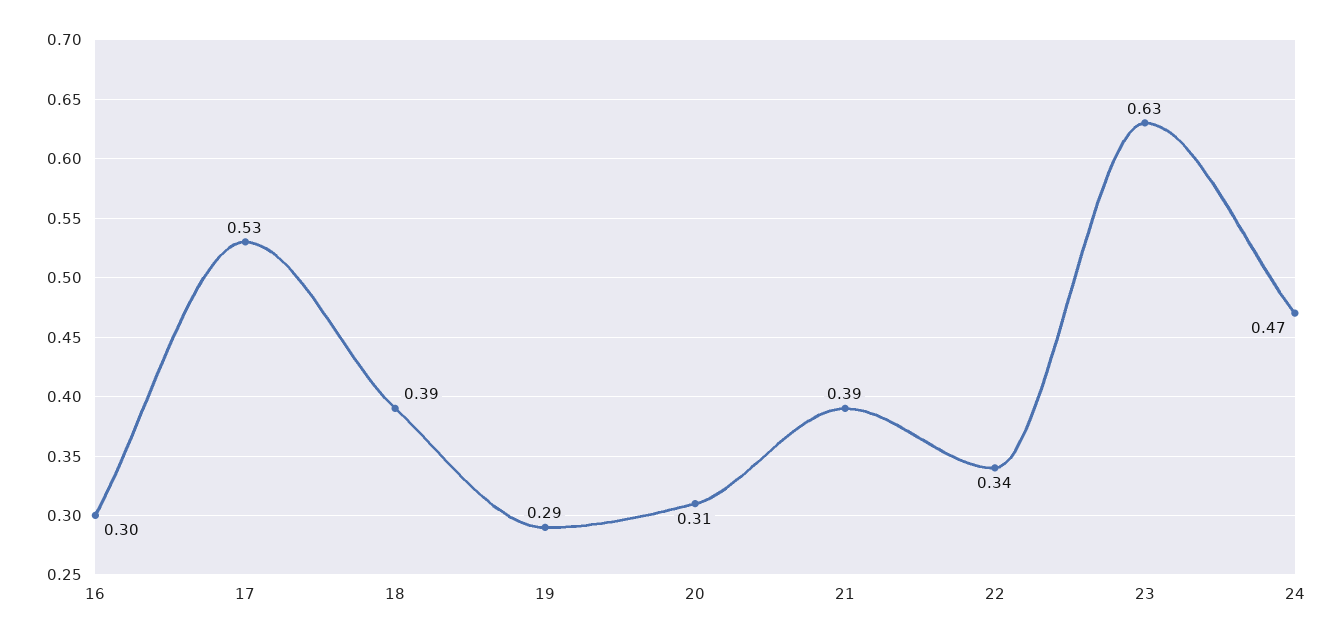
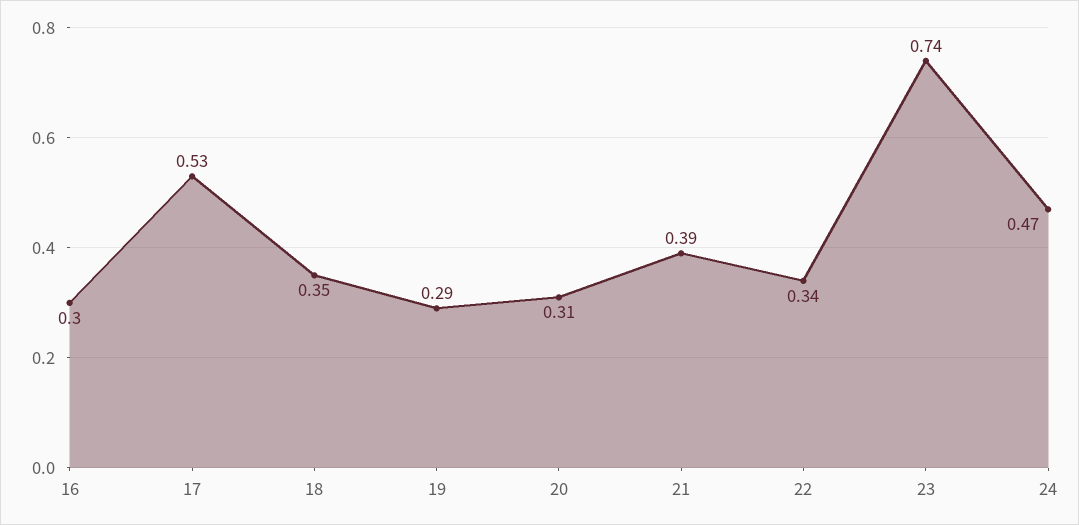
18: 0.39 -> 0.35
23: 0.63 -> 0.74

